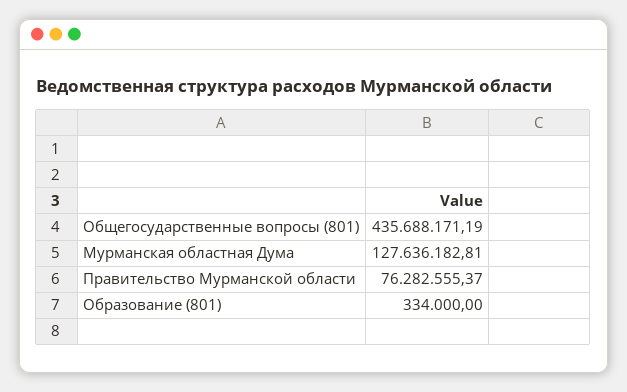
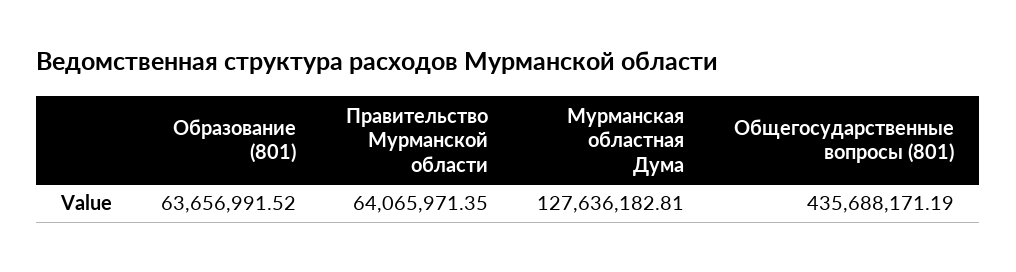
Правительство Мурманской области: 76282555.37 -> 64065971.35
Образование (801): 334000 -> 63656991.52

